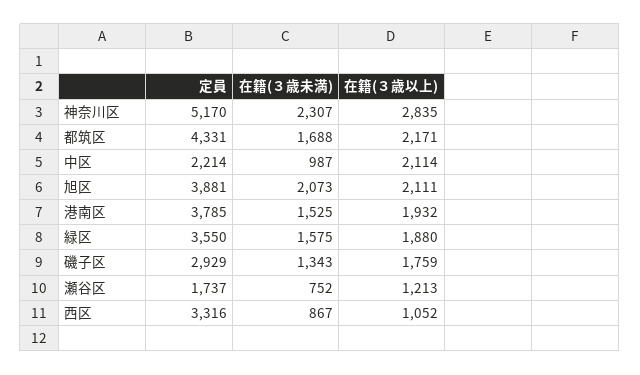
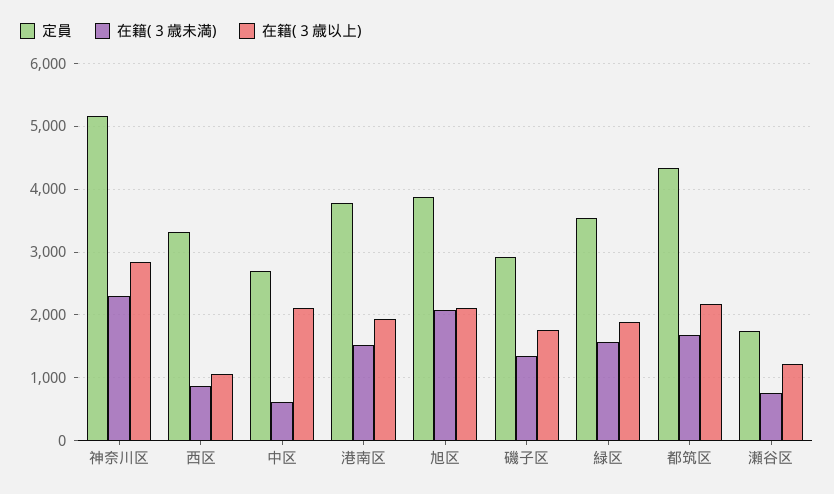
定員, 中区: 2214 -> 2700
在籍(３歳未満), 中区: 987 -> 600

